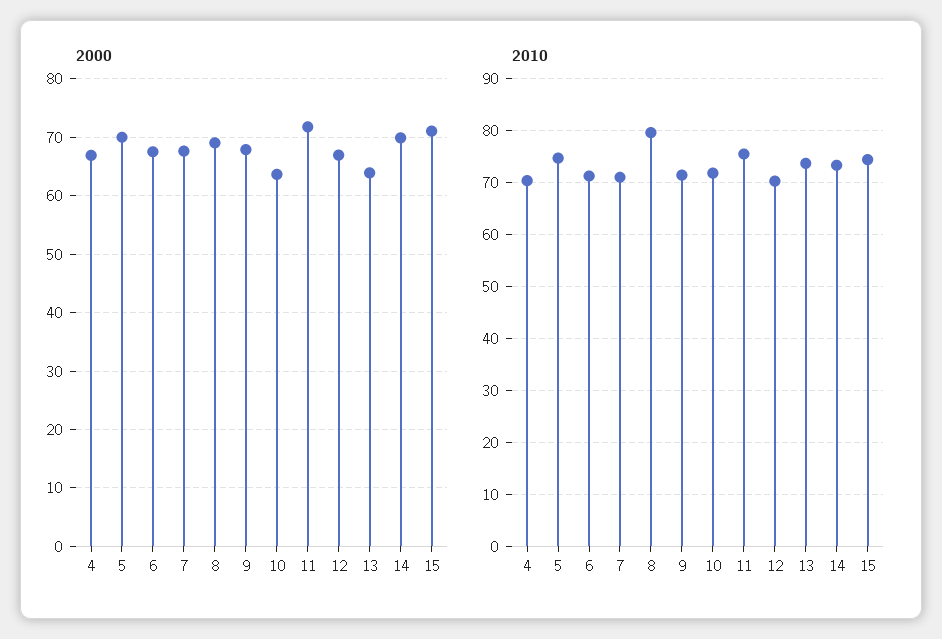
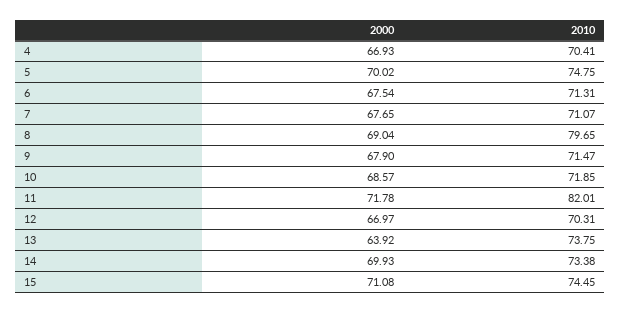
2000, 10: 64 -> 68.57
2010, 11: 76 -> 82.01

